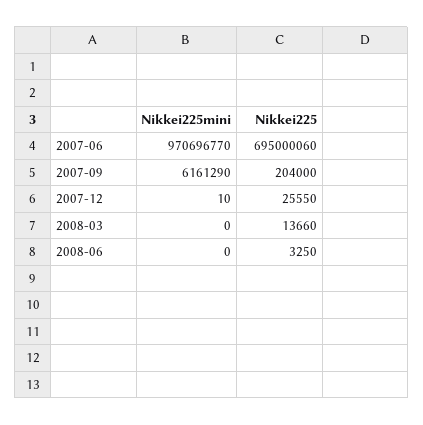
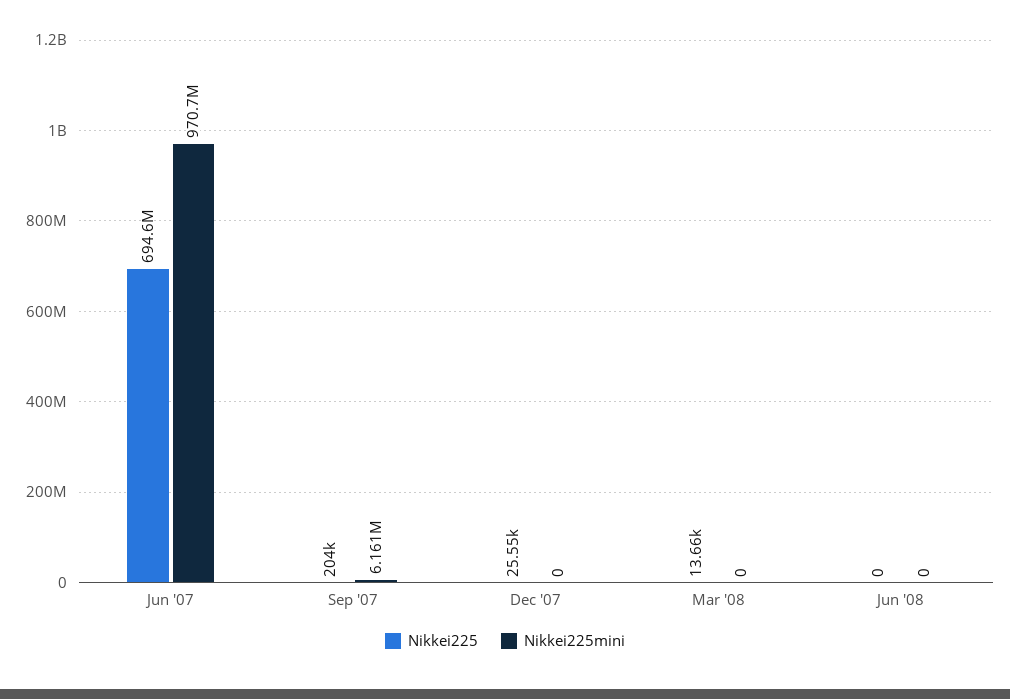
Nikkei225, 2007-06: 695000060 -> 694600000
Nikkei225mini, 2007-12: 10 -> 0
Nikkei225, 2008-06: 3250 -> 0

